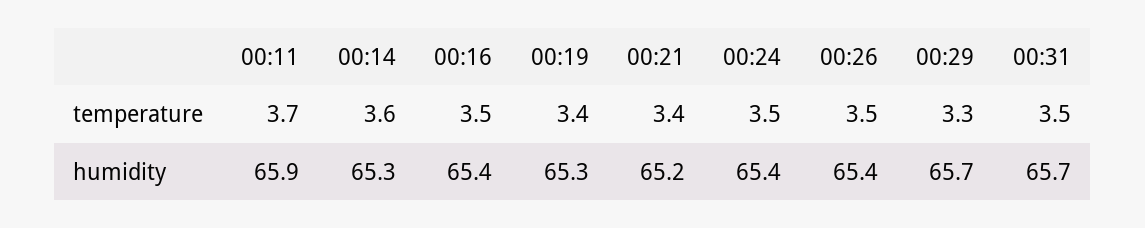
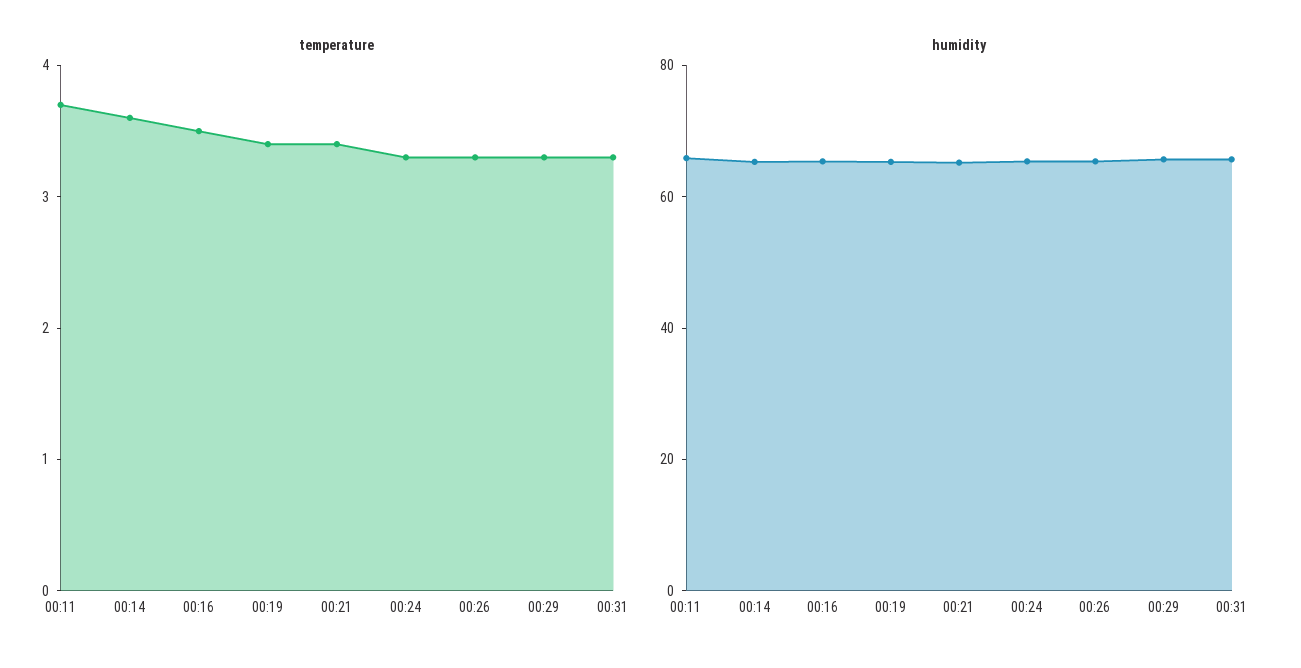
temperature, 00:24: 3.5 -> 3.3
temperature, 00:26: 3.5 -> 3.3
temperature, 00:31: 3.5 -> 3.3

